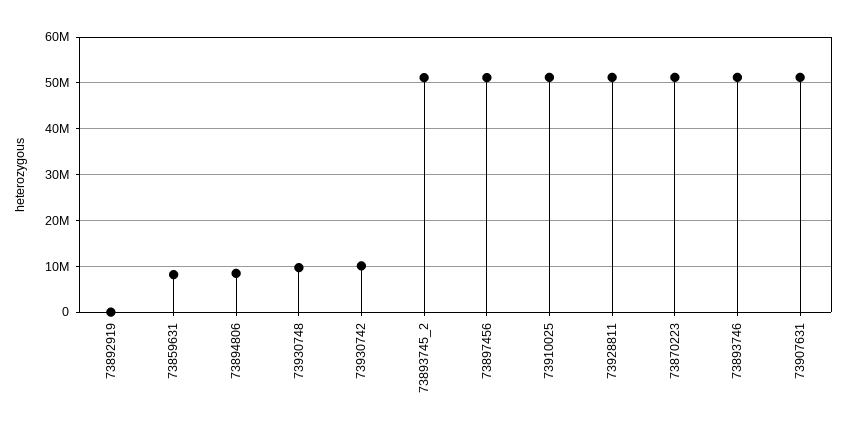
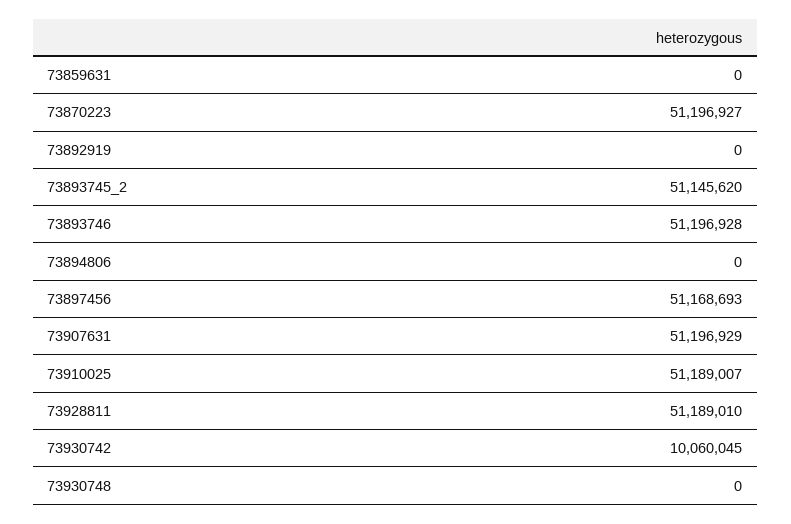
73859631: 8000000 -> 0
73894806: 8000000 -> 0
73930748: 10000000 -> 0

